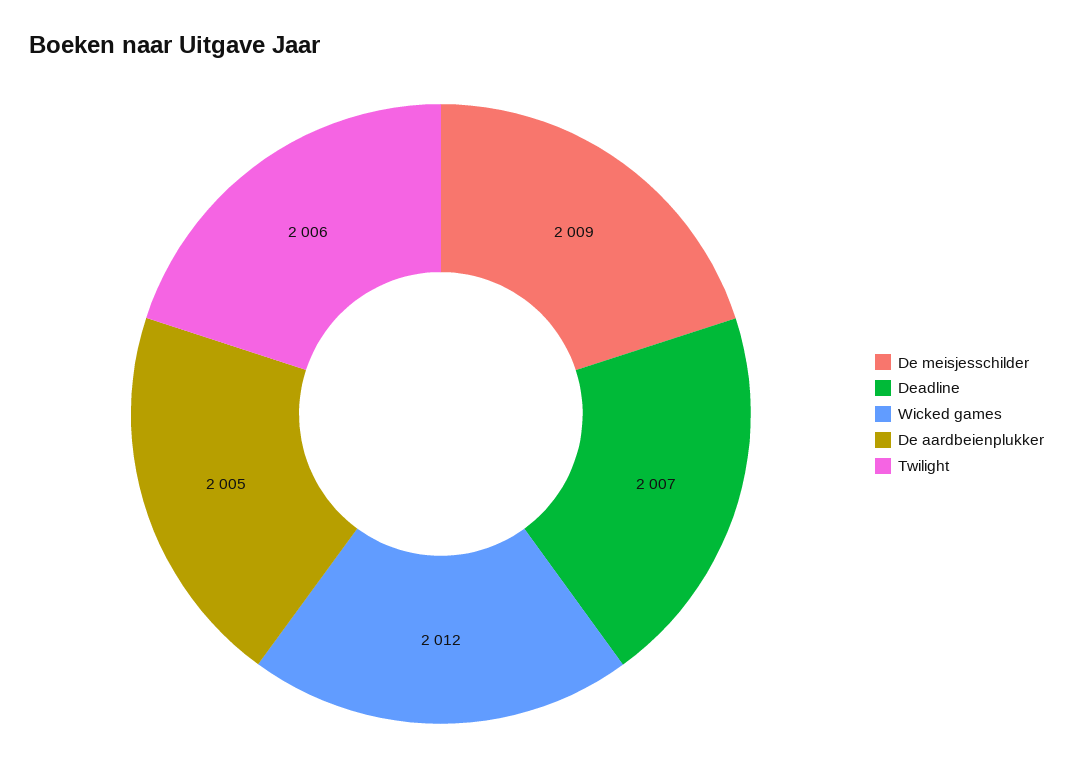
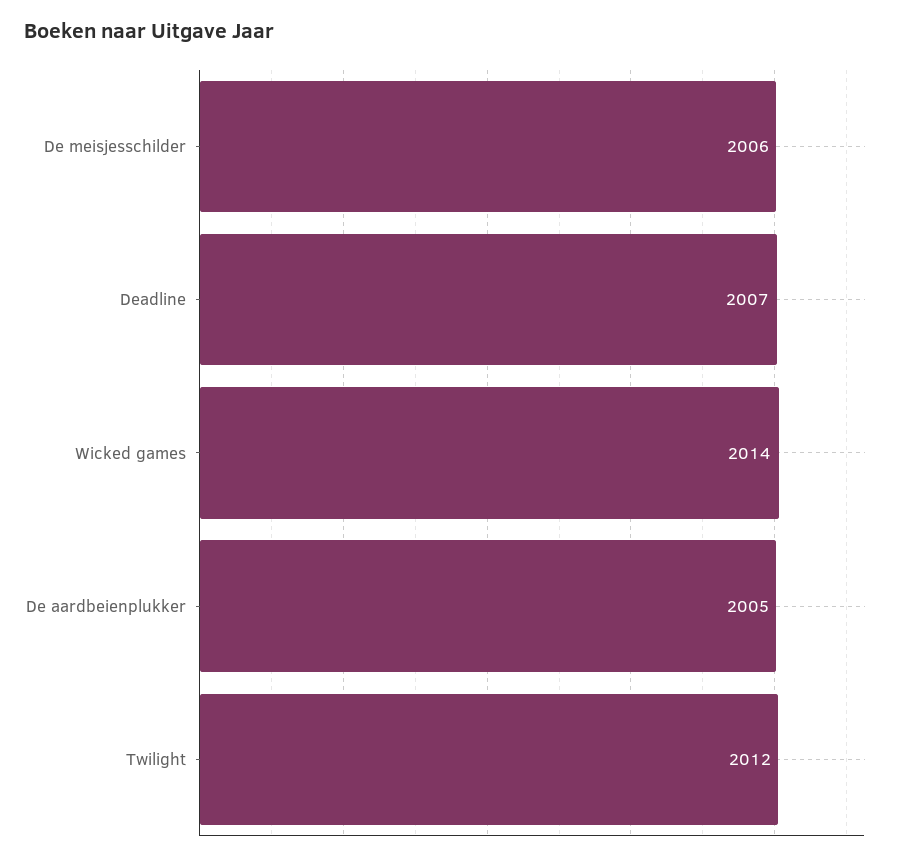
De meisjesschilder: 2009 -> 2006
Wicked games: 2012 -> 2014
Twilight: 2006 -> 2012

